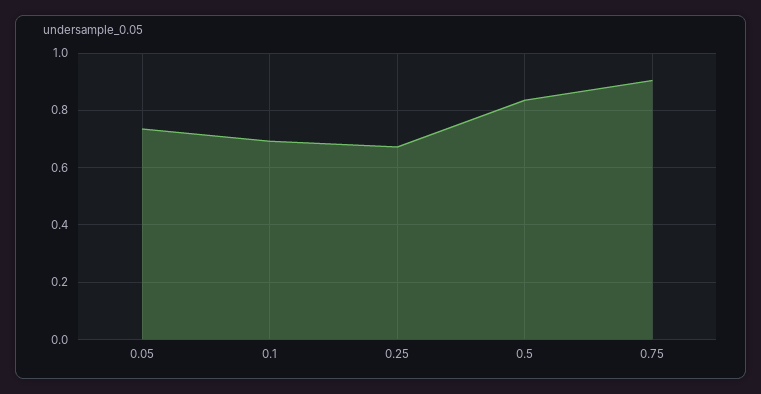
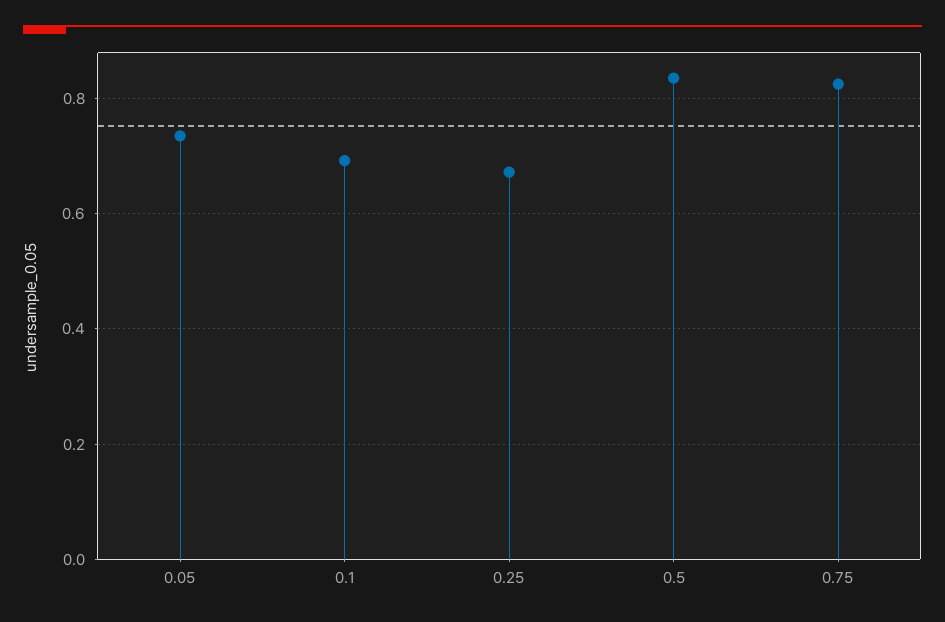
0.75: 0.9 -> 0.82

